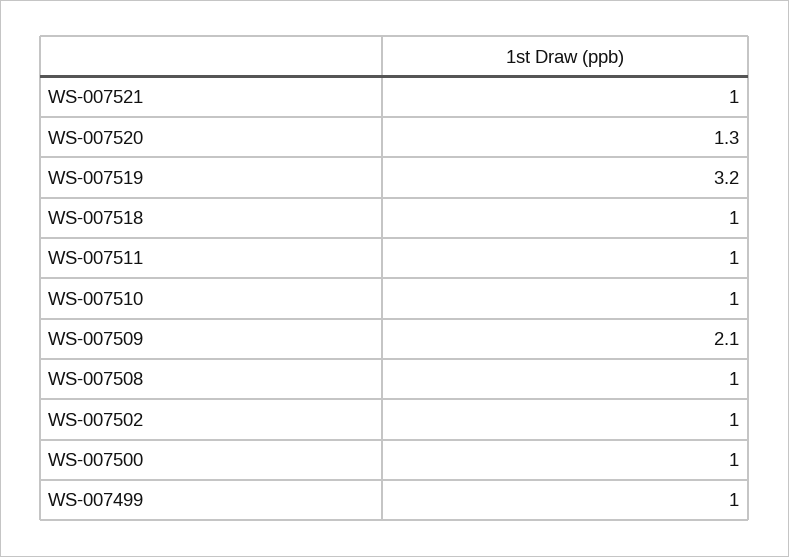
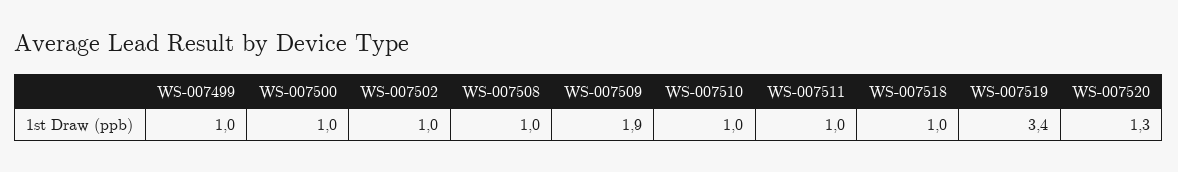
WS-007521: 1 -> none
WS-007519: 3.2 -> 3.4
WS-007509: 2.1 -> 1.9

